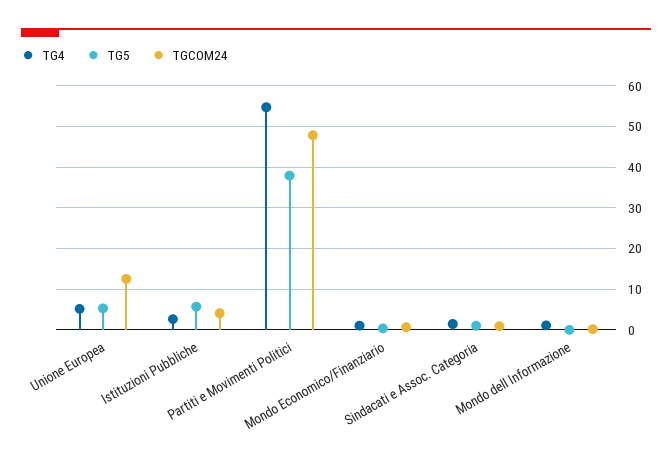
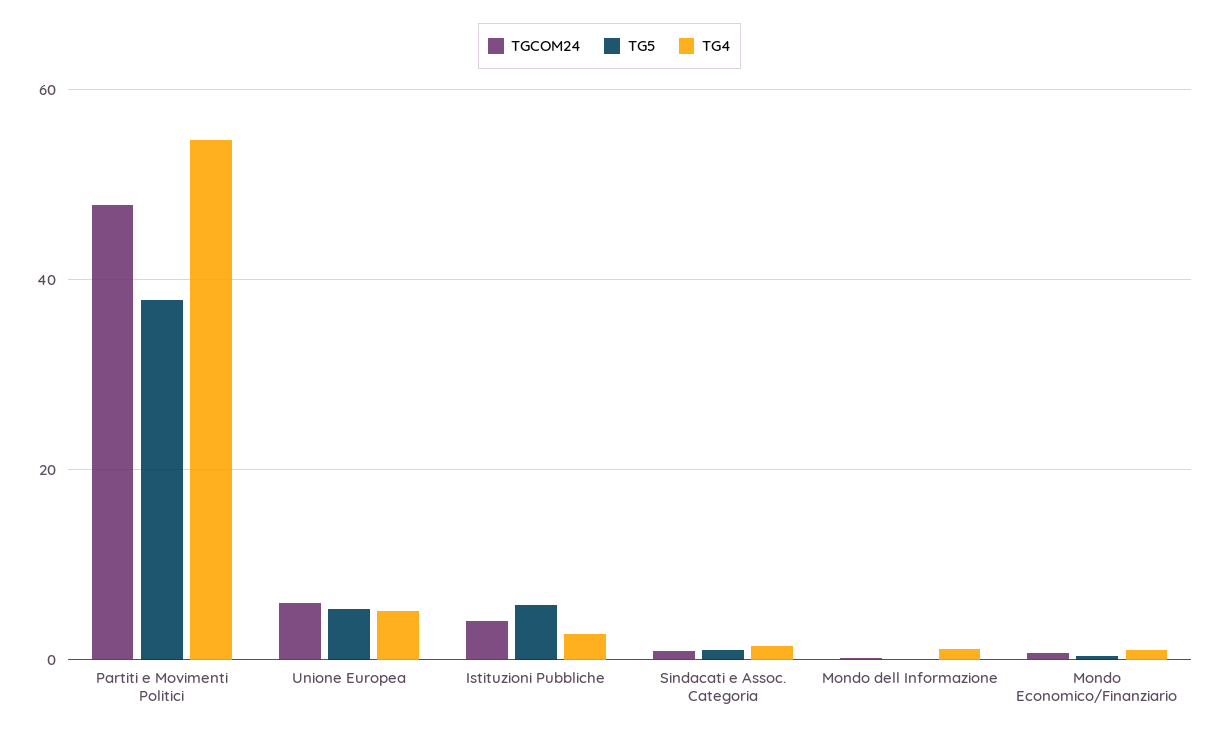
TGCOM24, Unione Europea: 12 -> 6

